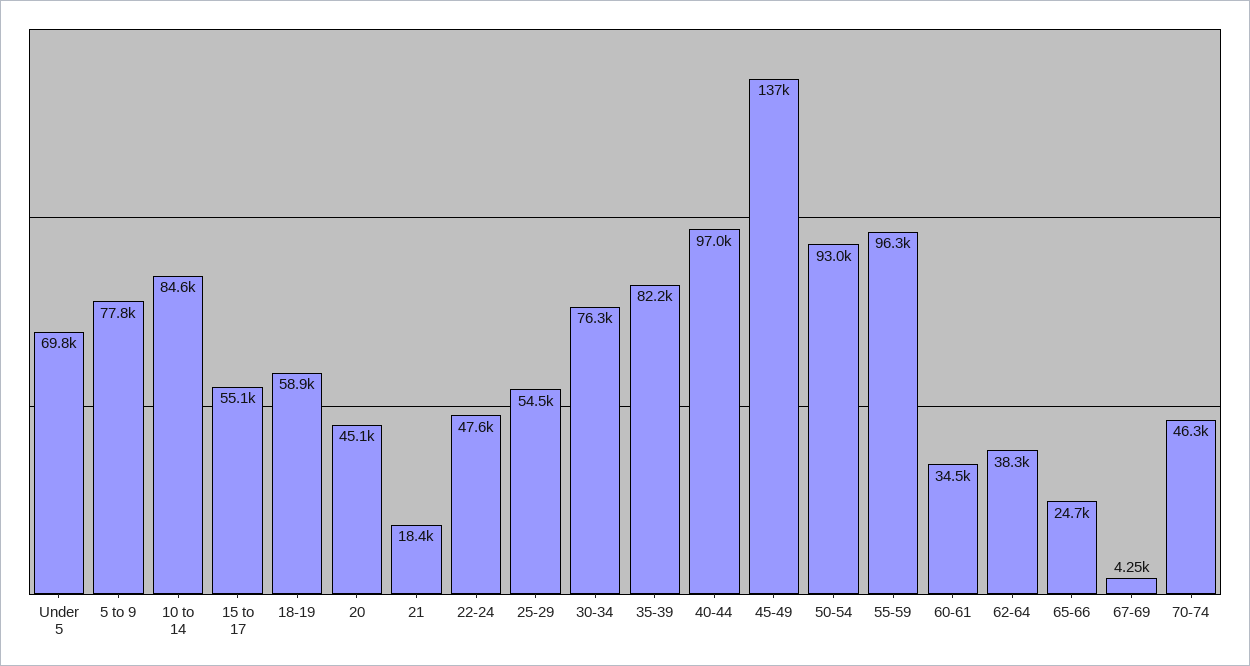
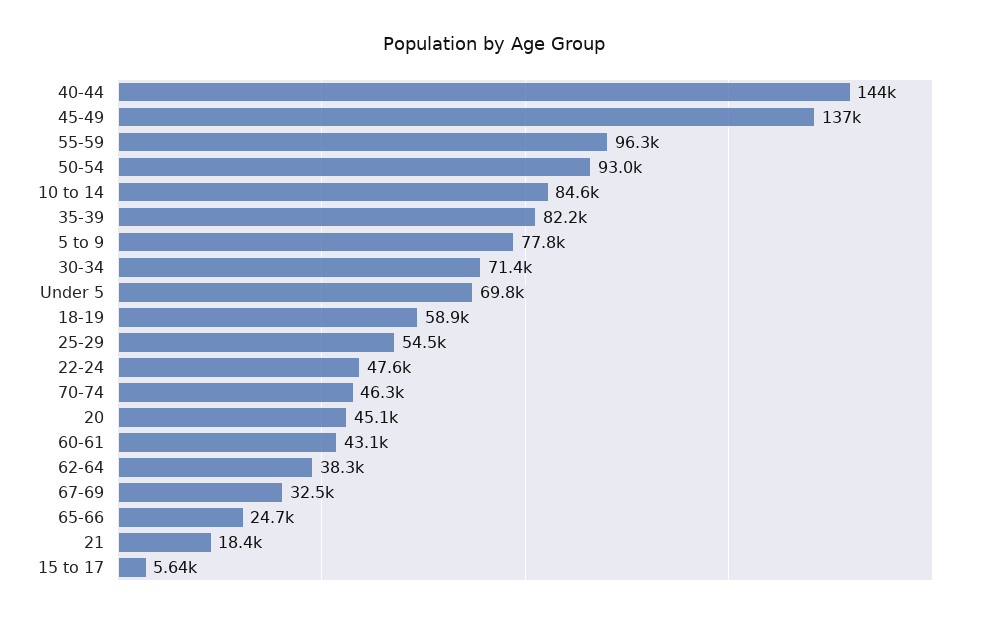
15 to 17: 55100 -> 5640
30-34: 76300 -> 71400
40-44: 97000 -> 144000
60-61: 34500 -> 43100
67-69: 4250 -> 32500

